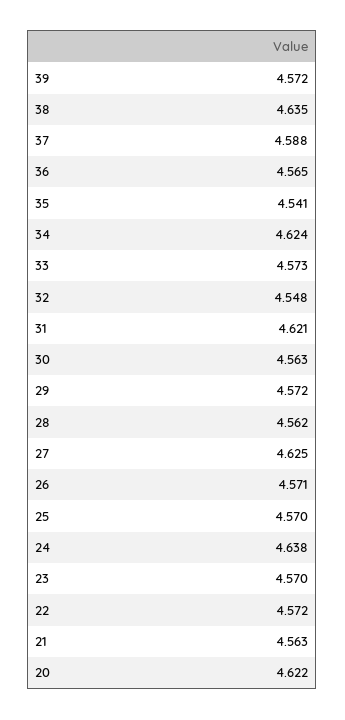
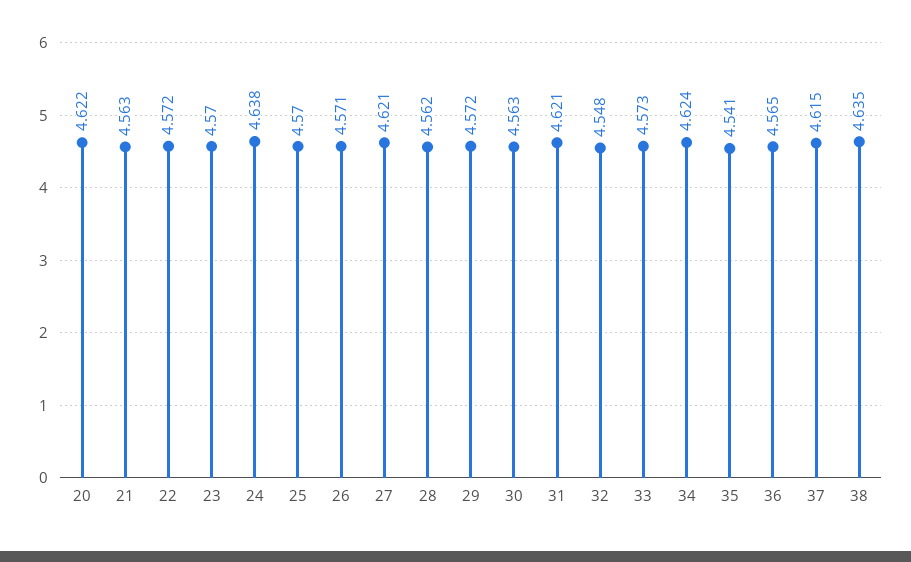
39: 4.572 -> none
37: 4.588 -> 4.615
27: 4.625 -> 4.621

